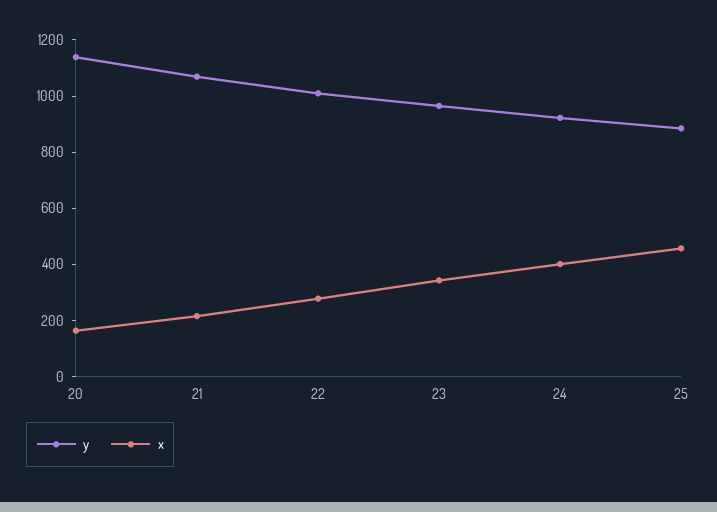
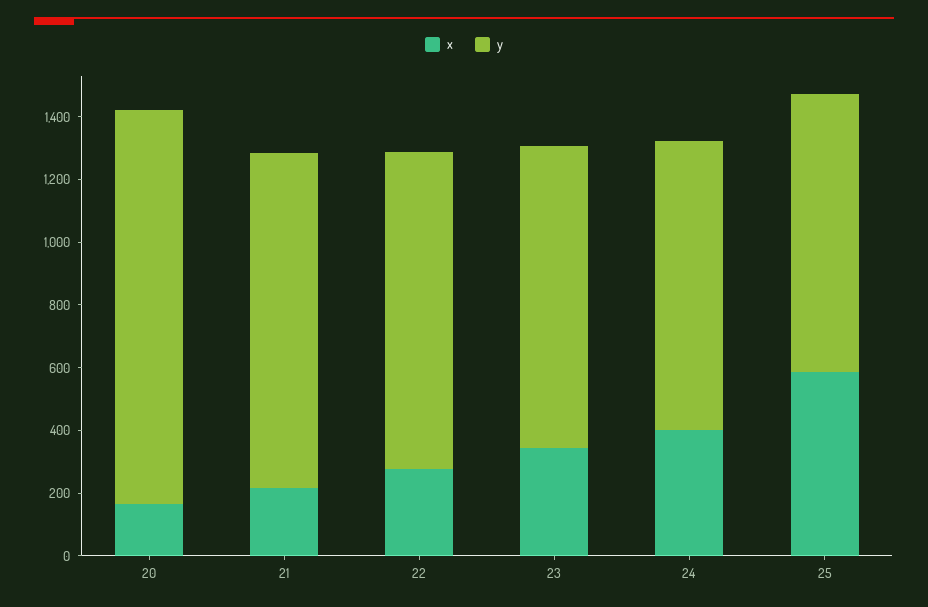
y, 20: 1150 -> 1250
x, 25: 450 -> 600

